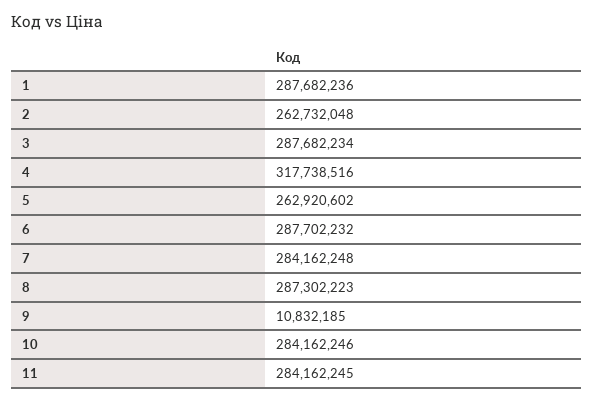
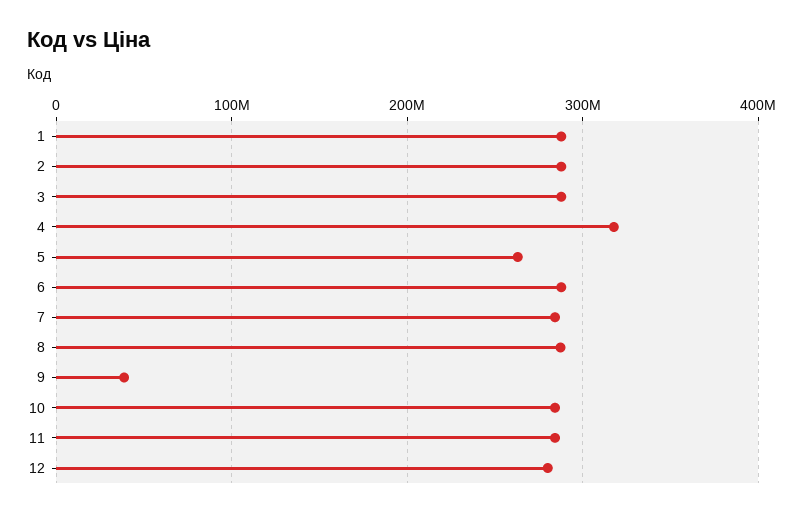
2: 262732048 -> 290000000
9: 10832185 -> 40000000
12: none -> 280000000

